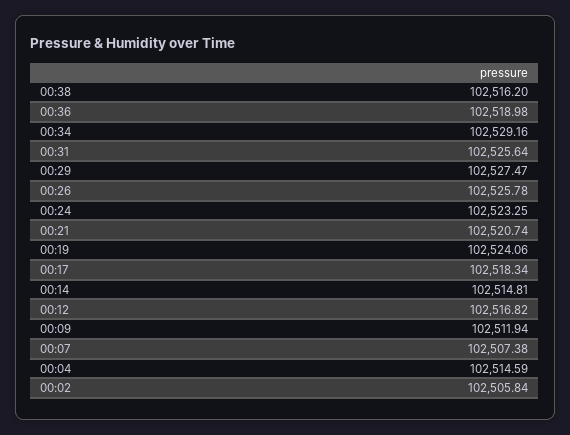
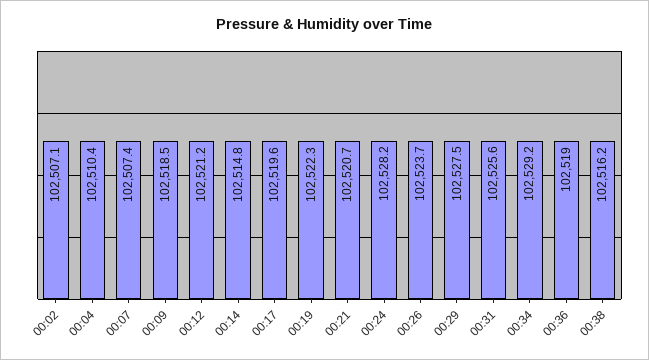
00:26: 102525.78 -> 102523.7
00:24: 102523.25 -> 102528.2
00:19: 102524.06 -> 102522.3
00:17: 102518.34 -> 102519.6
00:12: 102516.82 -> 102521.2
00:09: 102511.94 -> 102518.5
00:04: 102514.59 -> 102510.4
00:02: 102505.84 -> 102507.1

